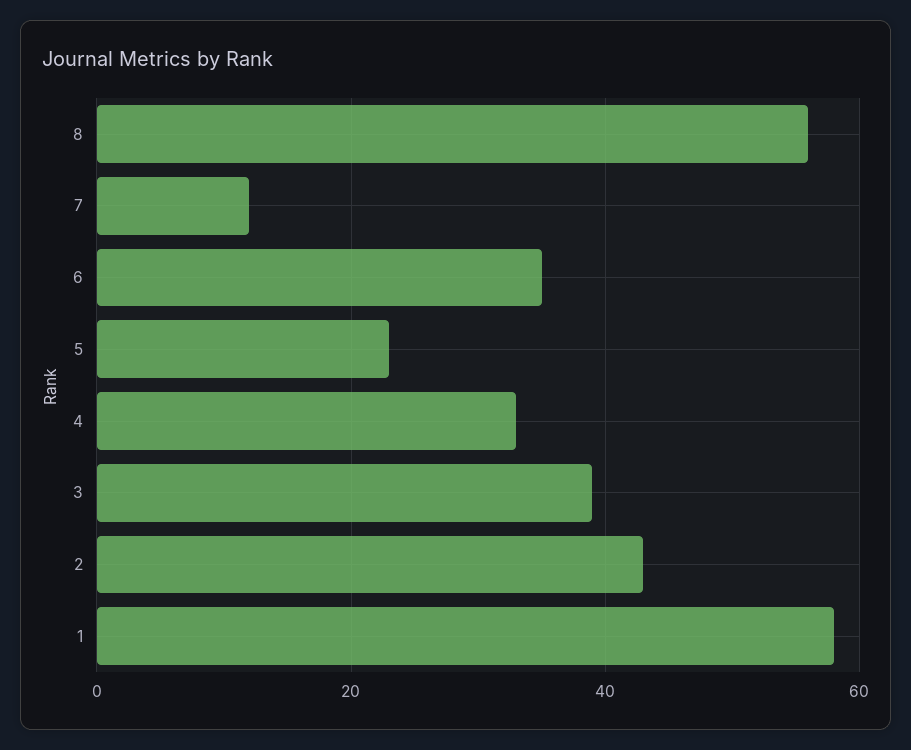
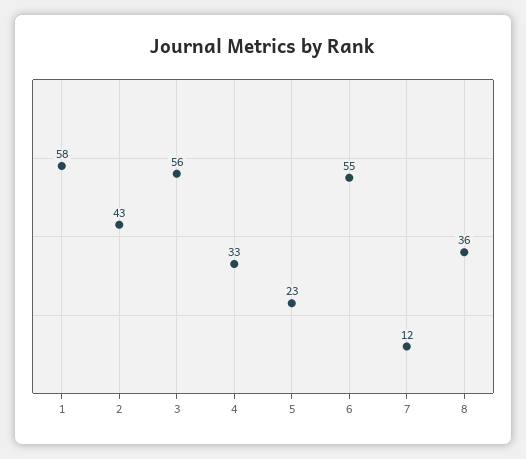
8: 55 -> 36
6: 35 -> 55
3: 40 -> 56

